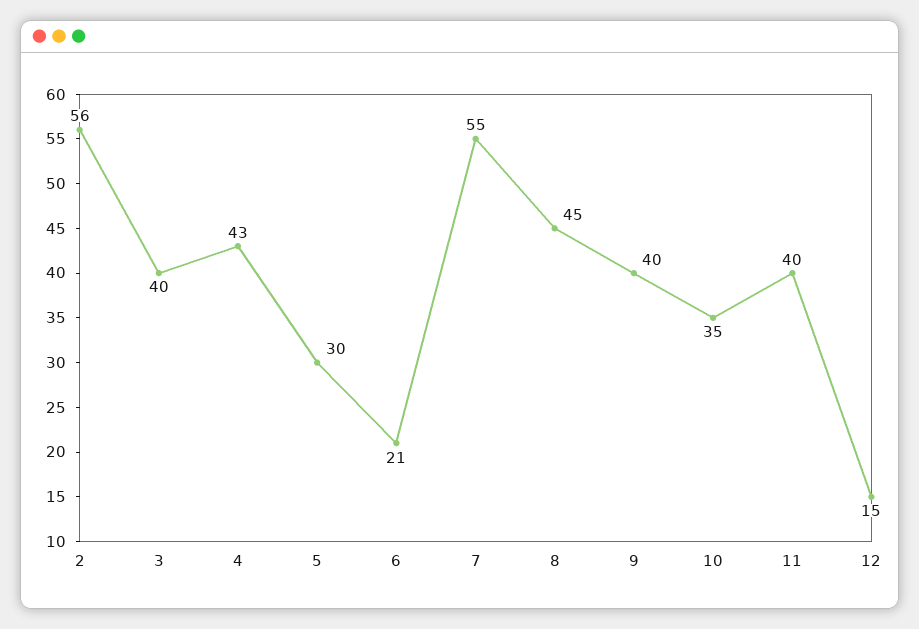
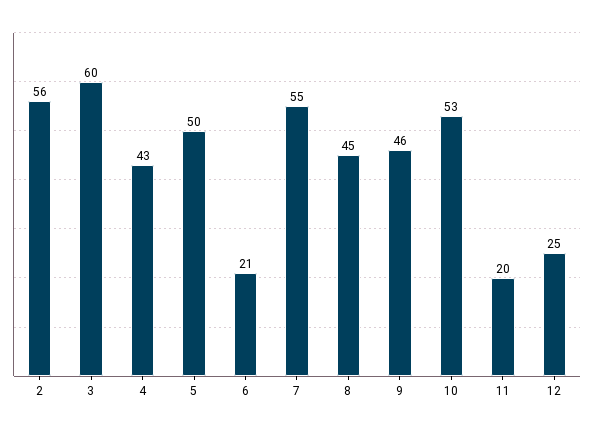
3: 40 -> 60
5: 30 -> 50
9: 40 -> 46
10: 35 -> 53
11: 40 -> 20
12: 15 -> 25

